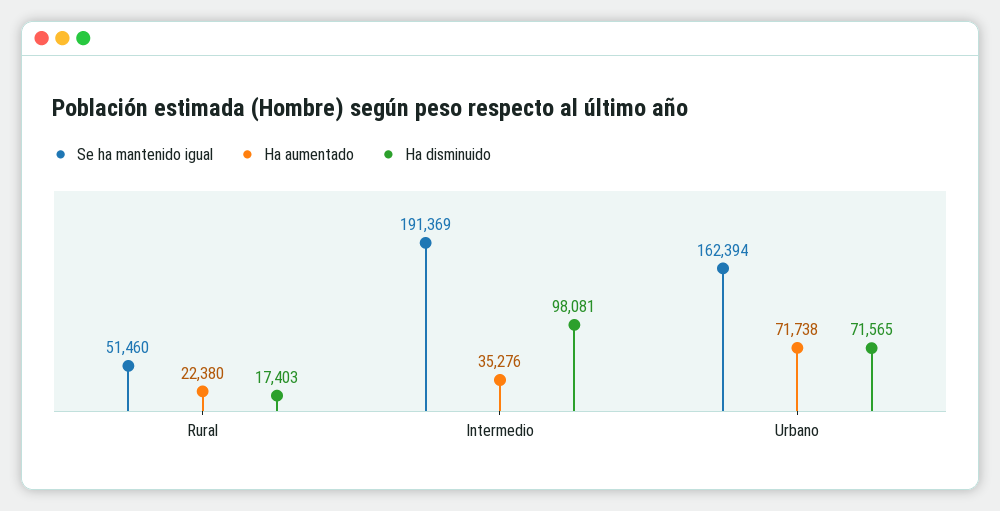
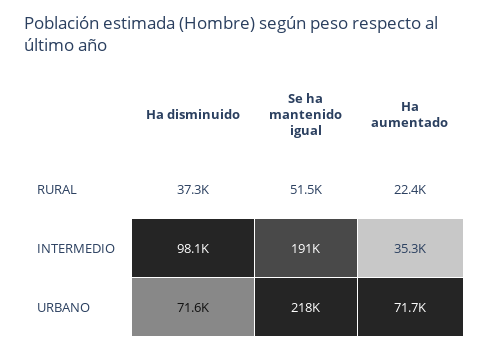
Ha disminuido, Rural: 17403 -> 37300
Se ha mantenido igual, Urbano: 162394 -> 218000

